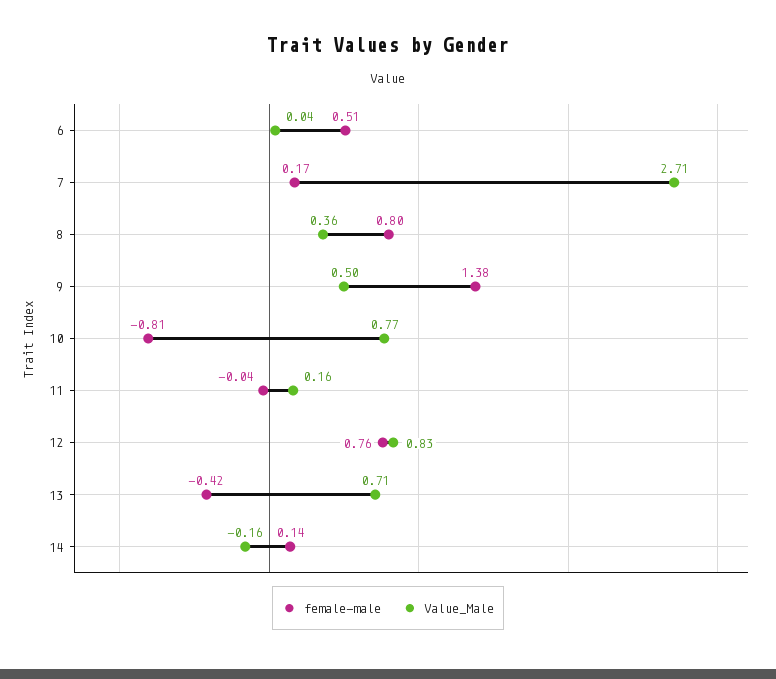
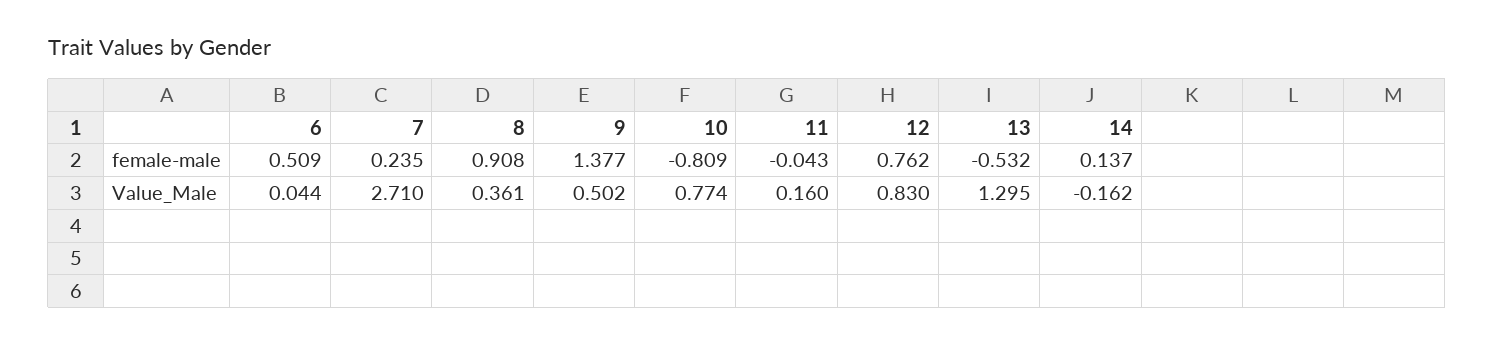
female-male, 7: 0.17 -> 0.235
female-male, 8: 0.8 -> 0.908
female-male, 13: -0.42 -> -0.532
Value_Male, 13: 0.71 -> 1.295

